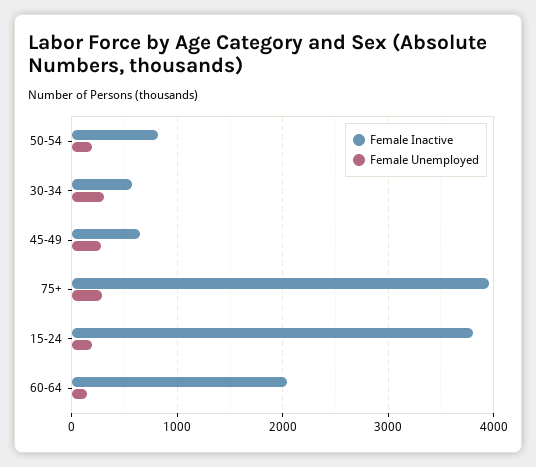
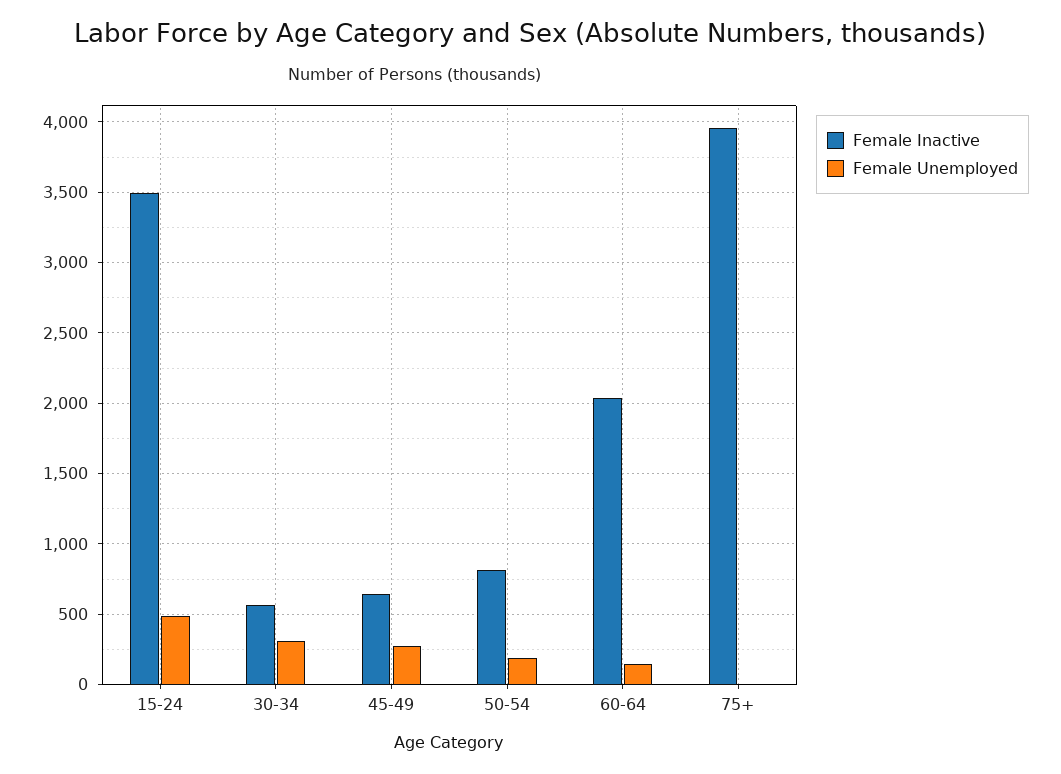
Female Unemployed, 75+: 300 -> 0
Female Inactive, 15-24: 3800 -> 3500
Female Unemployed, 15-24: 200 -> 500

